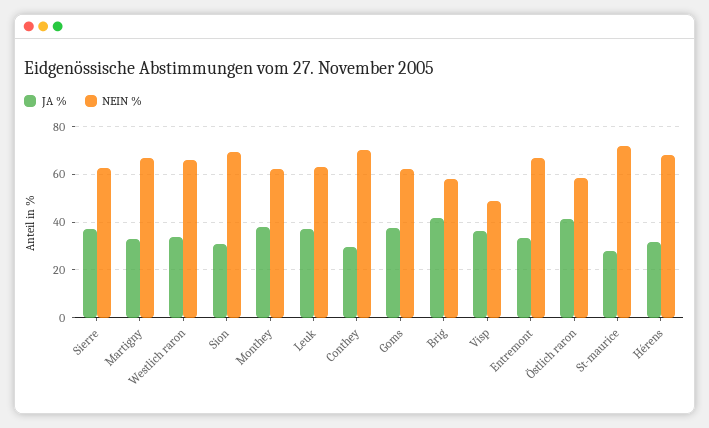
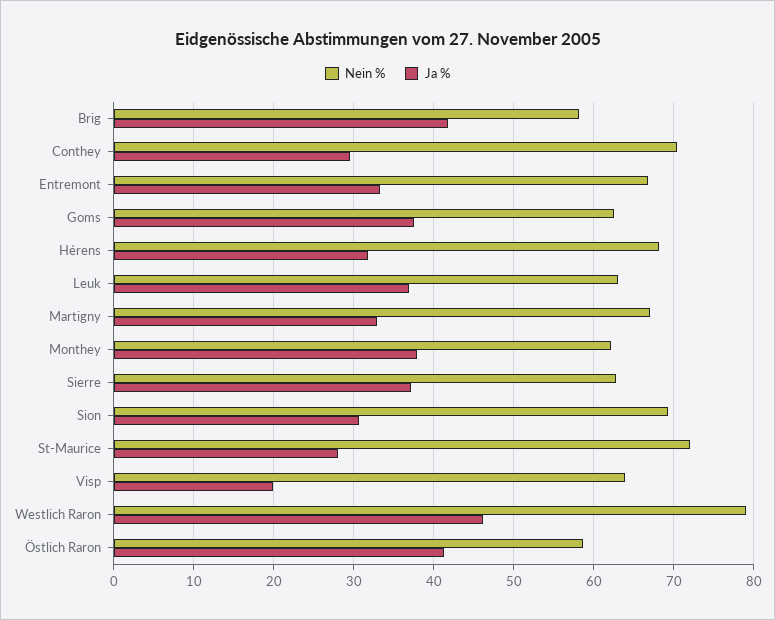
JA %, Westlich raron: 35 -> 46
NEIN %, Westlich raron: 65 -> 79
JA %, Visp: 35 -> 20
NEIN %, Visp: 50 -> 64

